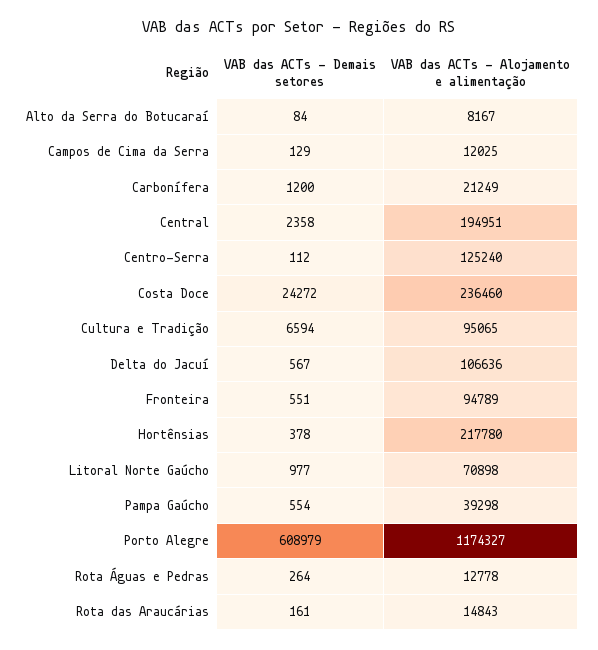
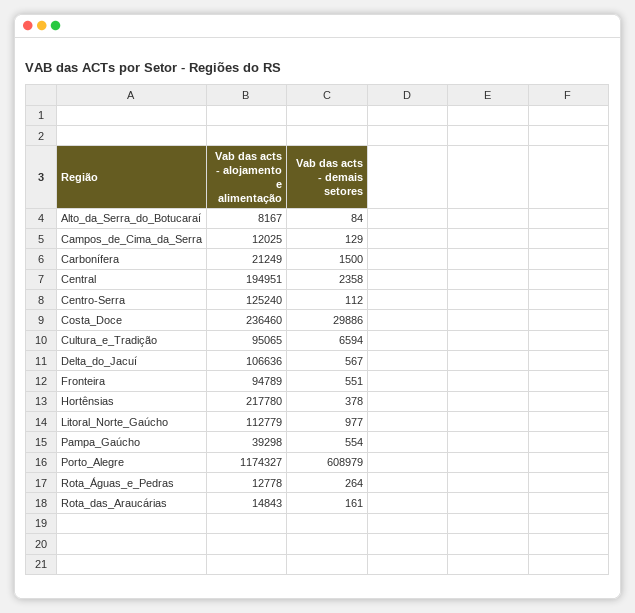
VAB das ACTs - Demais setores, Carbonífera: 1200 -> 1500
VAB das ACTs - Demais setores, Costa Doce: 24272 -> 29886
VAB das ACTs - Alojamento e alimentação, Litoral Norte Gaúcho: 70898 -> 112779

